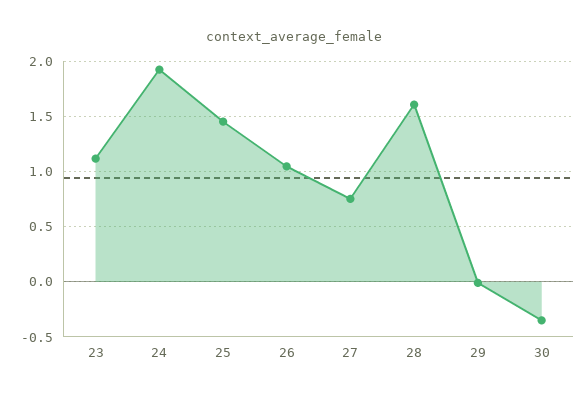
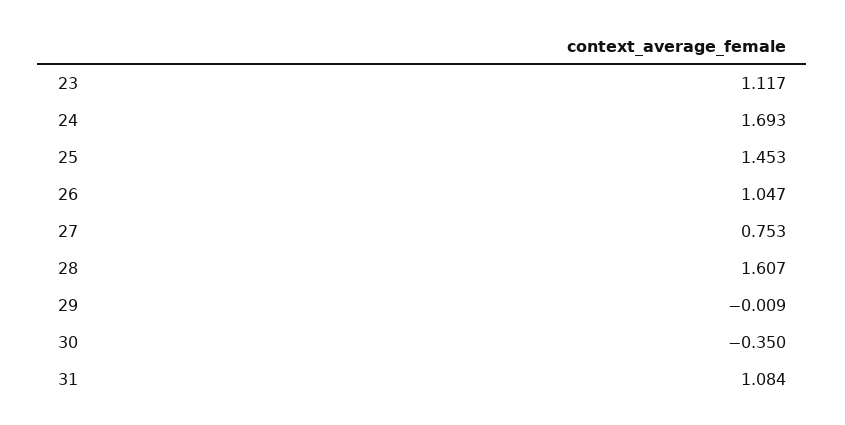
24: 1.9 -> 1.693
31: none -> 1.084

